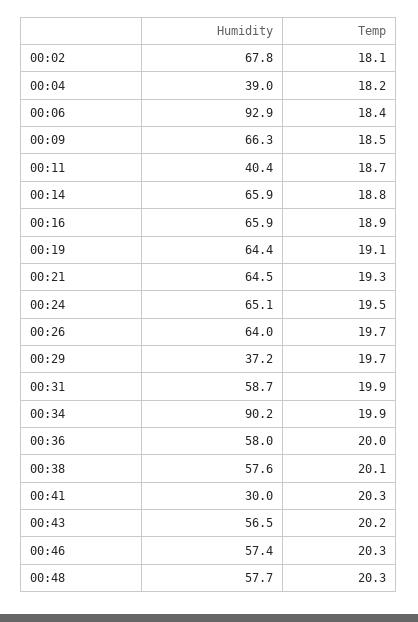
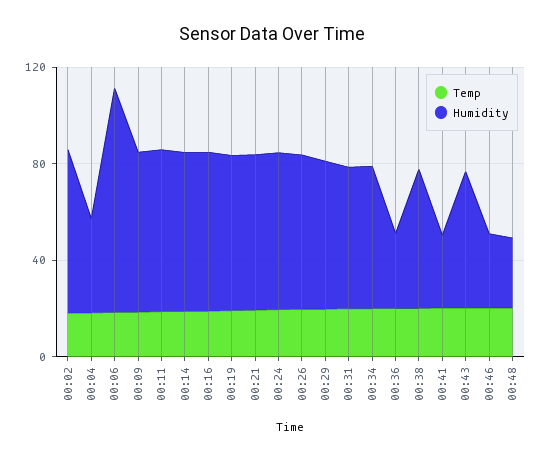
Humidity, 00:11: 40.4 -> 70
Humidity, 00:29: 37.2 -> 60
Humidity, 00:34: 90.2 -> 60
Humidity, 00:36: 58 -> 30
Humidity, 00:46: 57.4 -> 30
Humidity, 00:48: 57.7 -> 30

